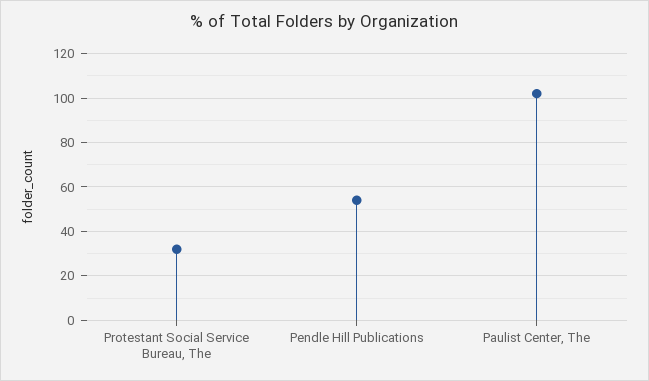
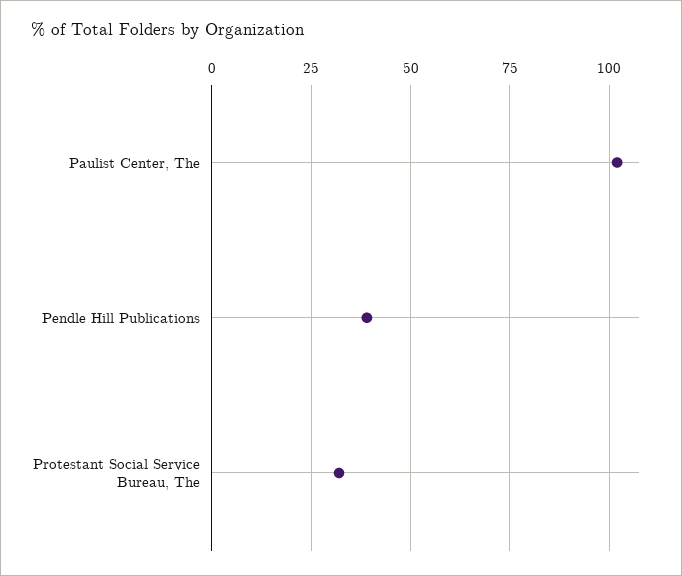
Pendle Hill Publications: 55 -> 40

